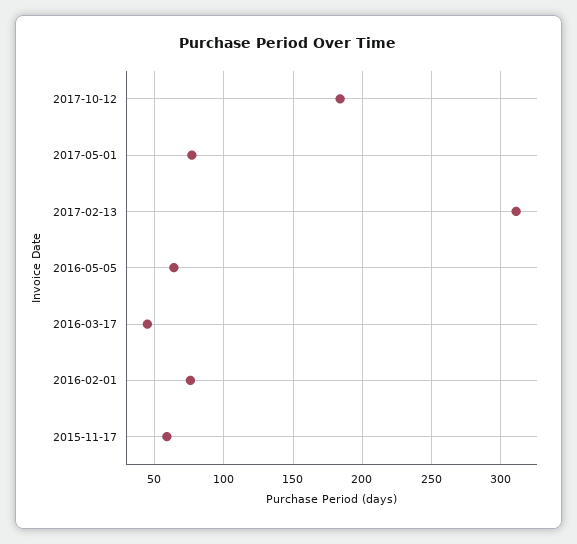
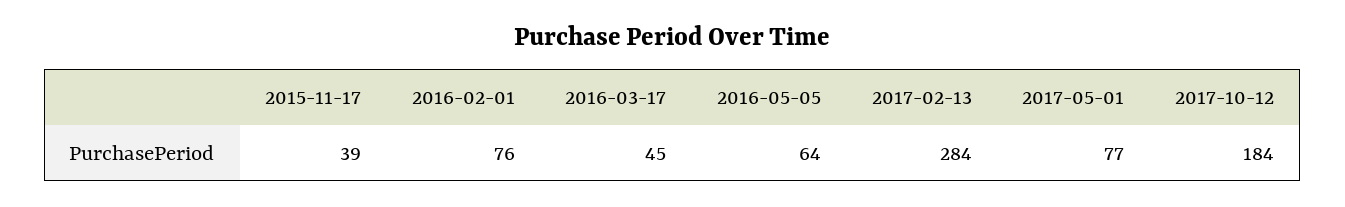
2017-02-13: 310 -> 284
2015-11-17: 60 -> 39

